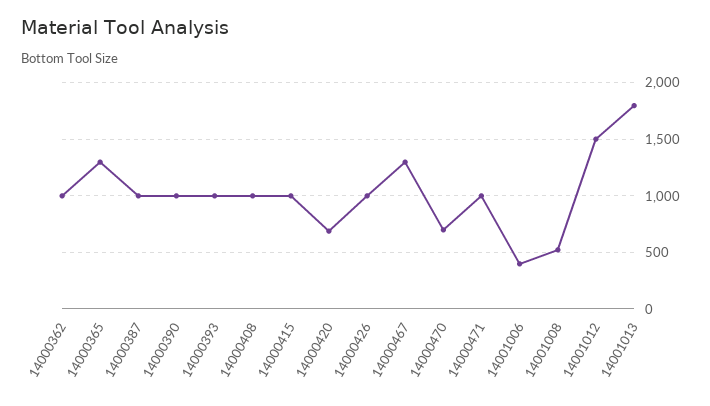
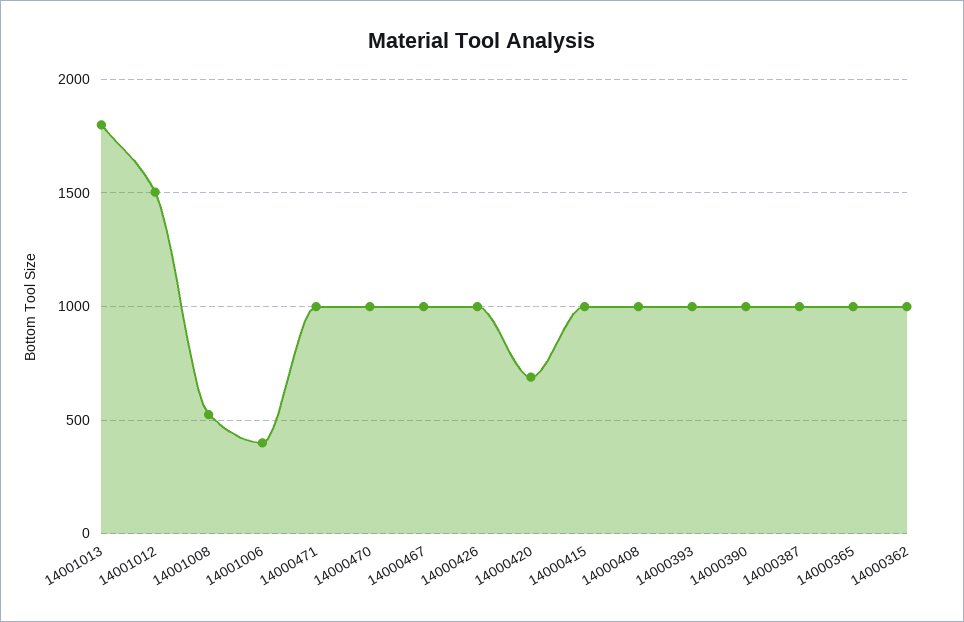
14000365: 1300 -> 1000
14000467: 1300 -> 1000
14000470: 700 -> 1000

